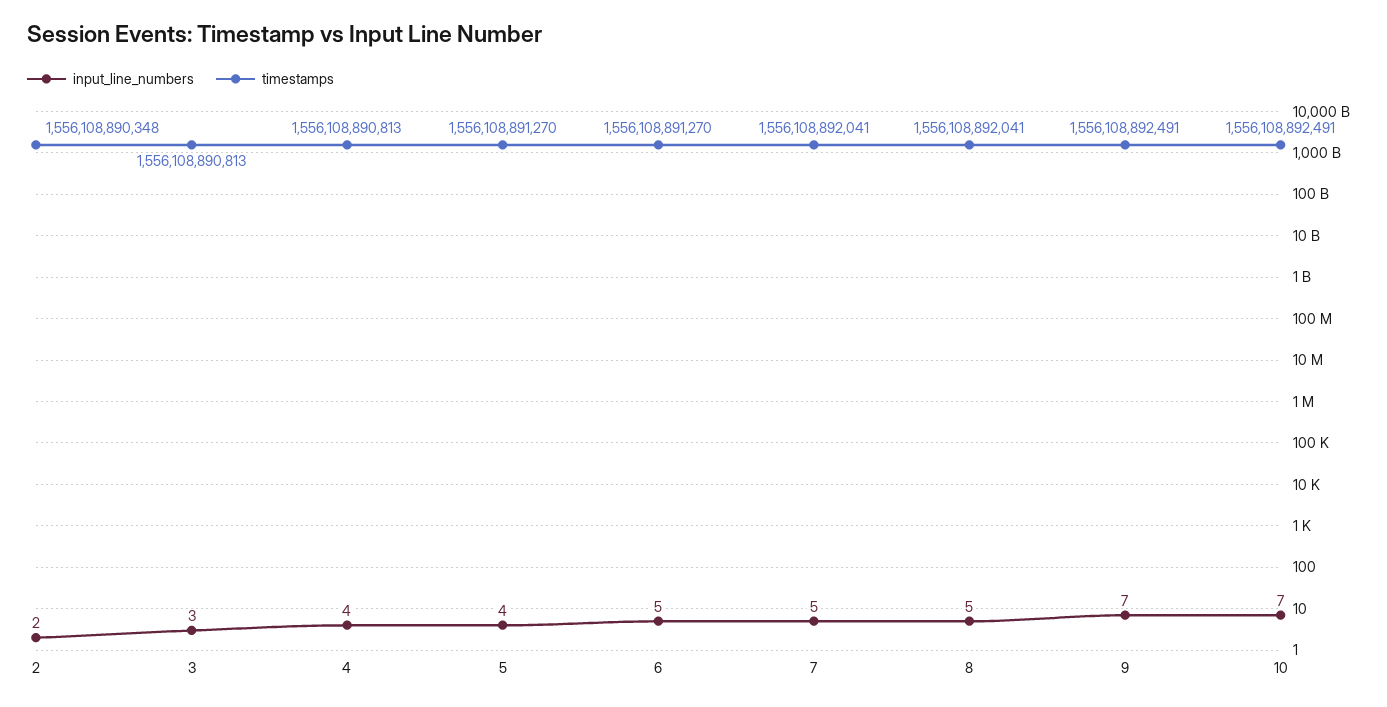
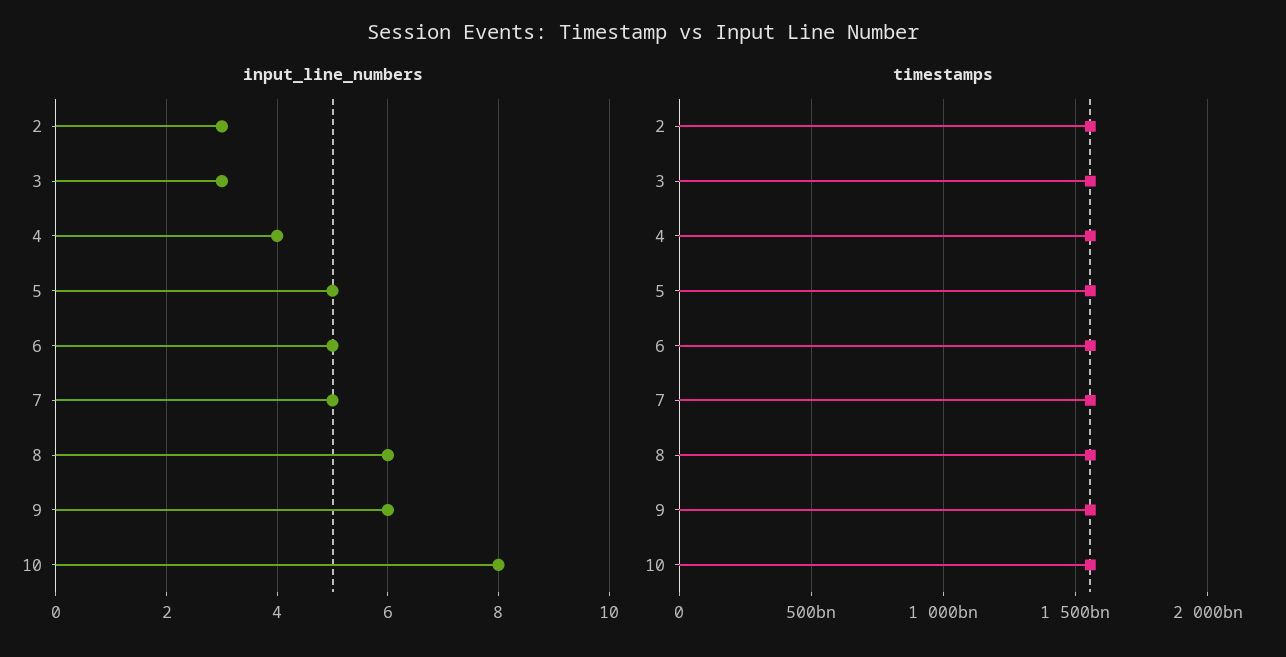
input_line_numbers, 2: 2 -> 3
input_line_numbers, 5: 4 -> 5
input_line_numbers, 8: 5 -> 6
input_line_numbers, 9: 7 -> 6
input_line_numbers, 10: 7 -> 8

